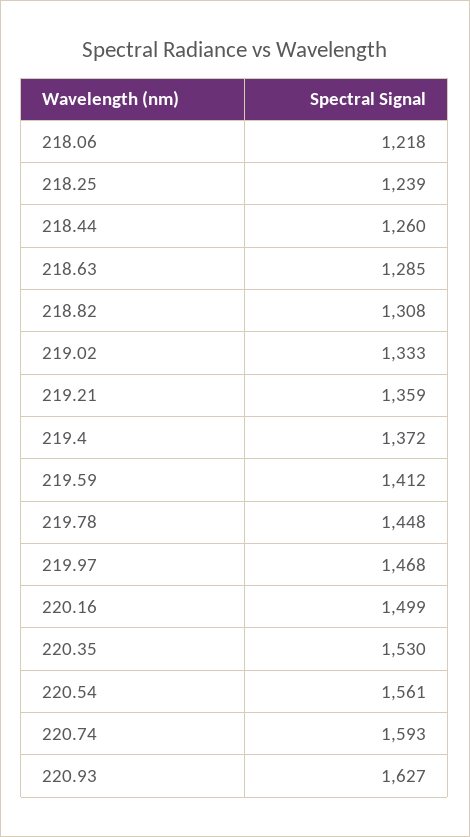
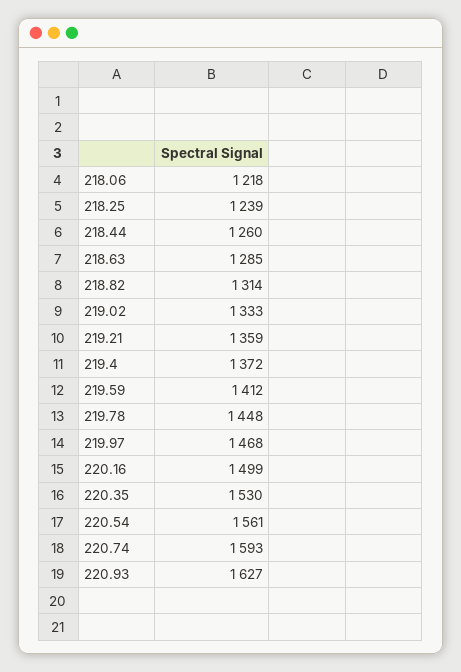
218.82: 1308 -> 1314

